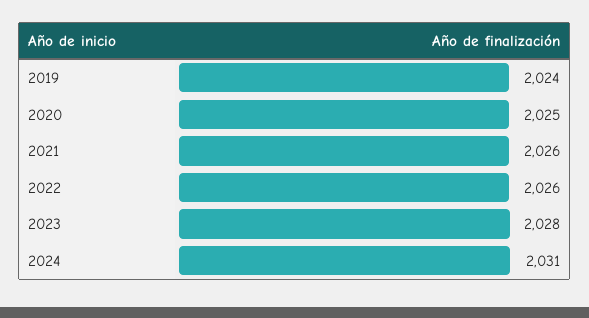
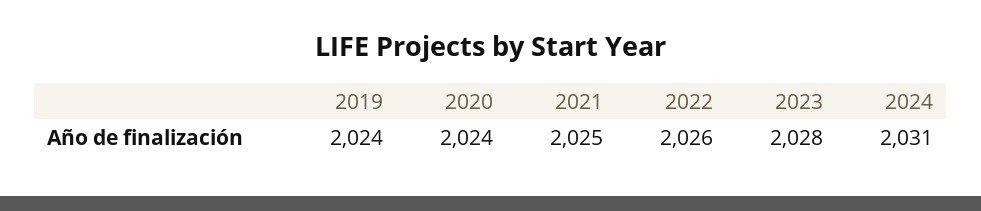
2020: 2025 -> 2024
2021: 2026 -> 2025

